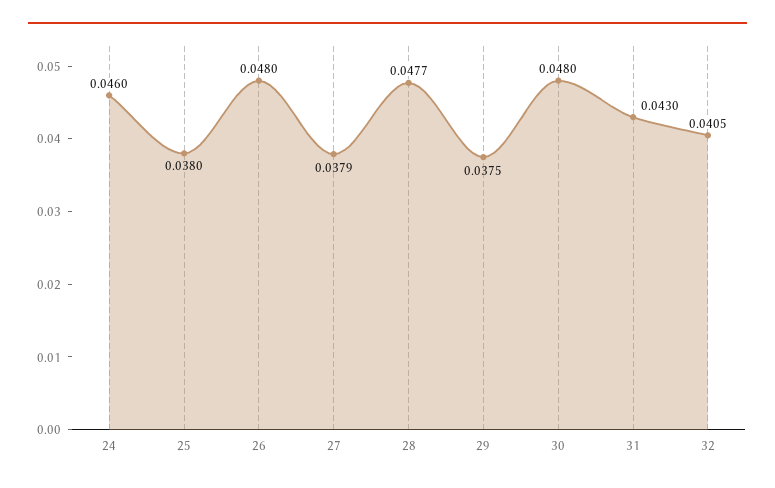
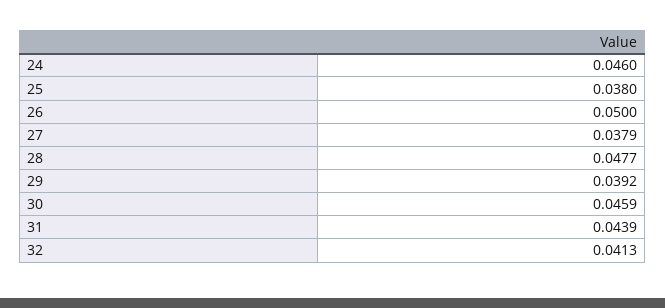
26: 0.048 -> 0.05
29: 0.0375 -> 0.0392
30: 0.048 -> 0.0459
31: 0.043 -> 0.0439
32: 0.0405 -> 0.0413

